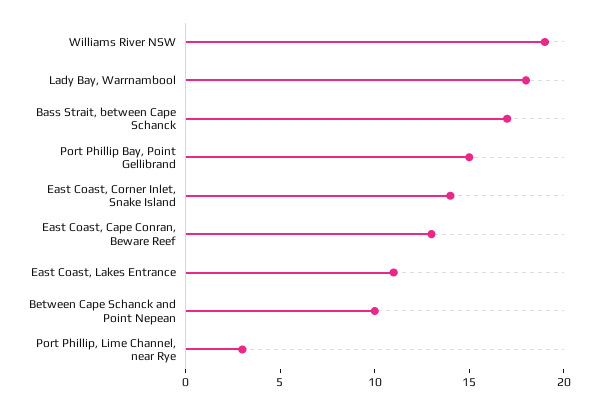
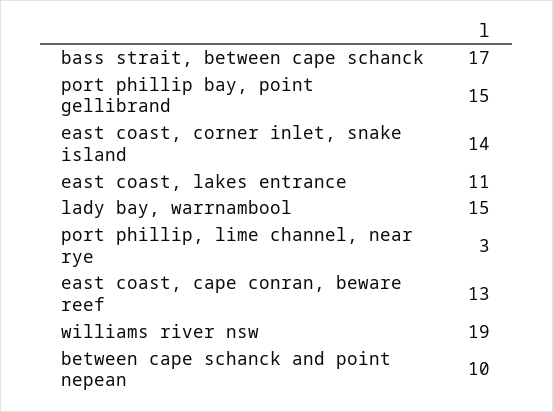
Lady Bay, Warrnambool: 18 -> 15

